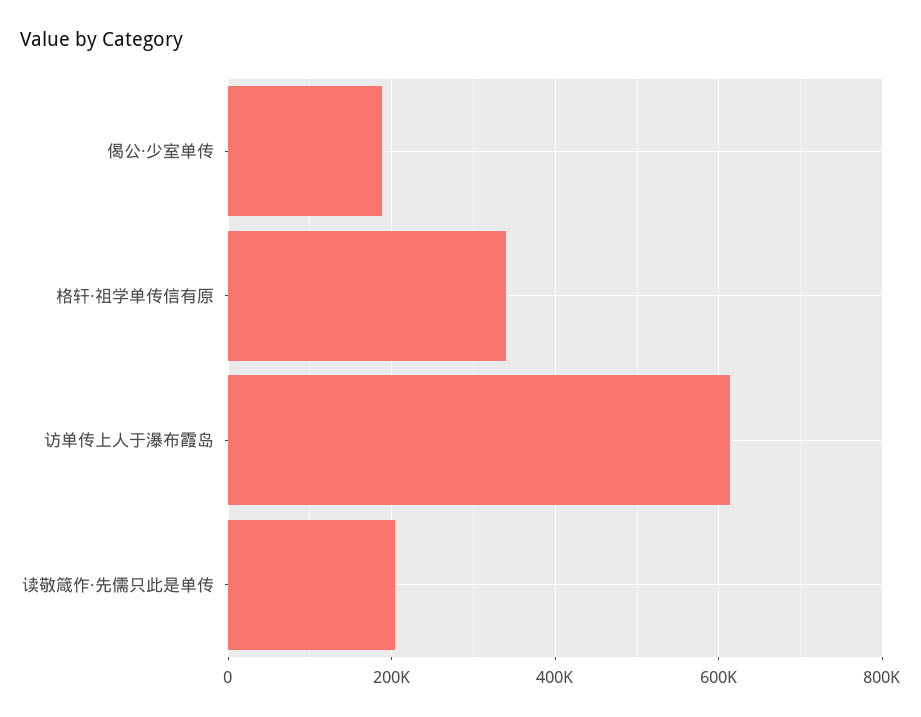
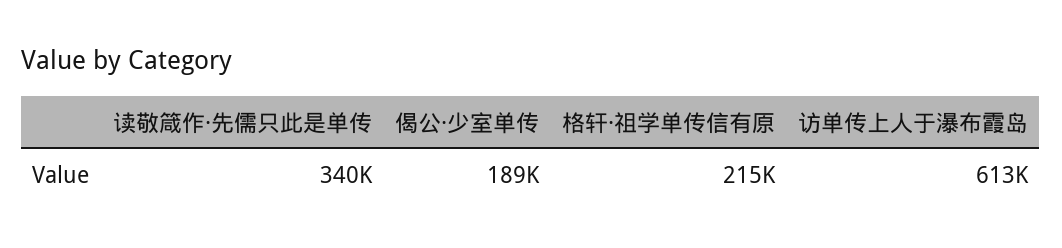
格轩·祖学单传信有原: 340000 -> 215000
读敬箴作·先儒只此是单传: 200000 -> 340000

